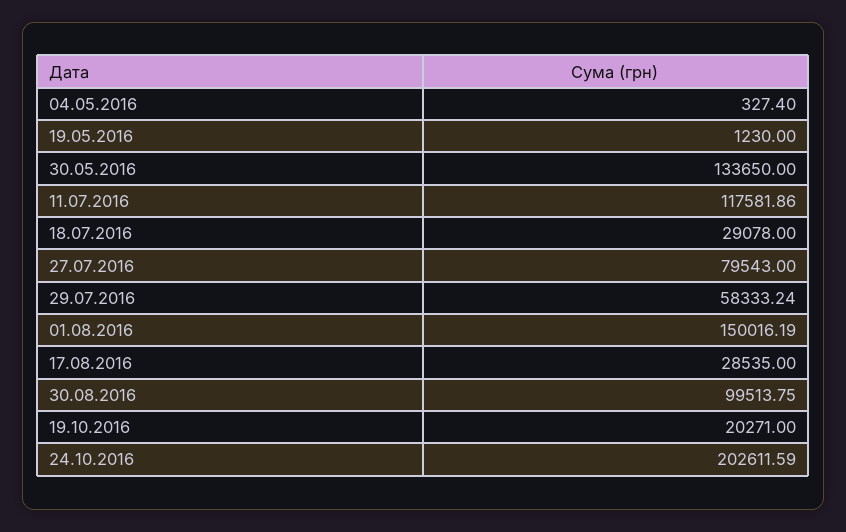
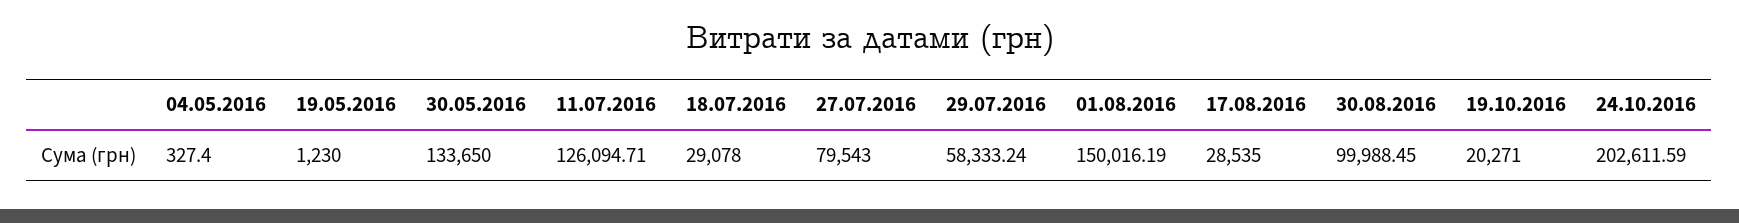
11.07.2016: 117581.86 -> 126094.71
30.08.2016: 99513.75 -> 99988.45

